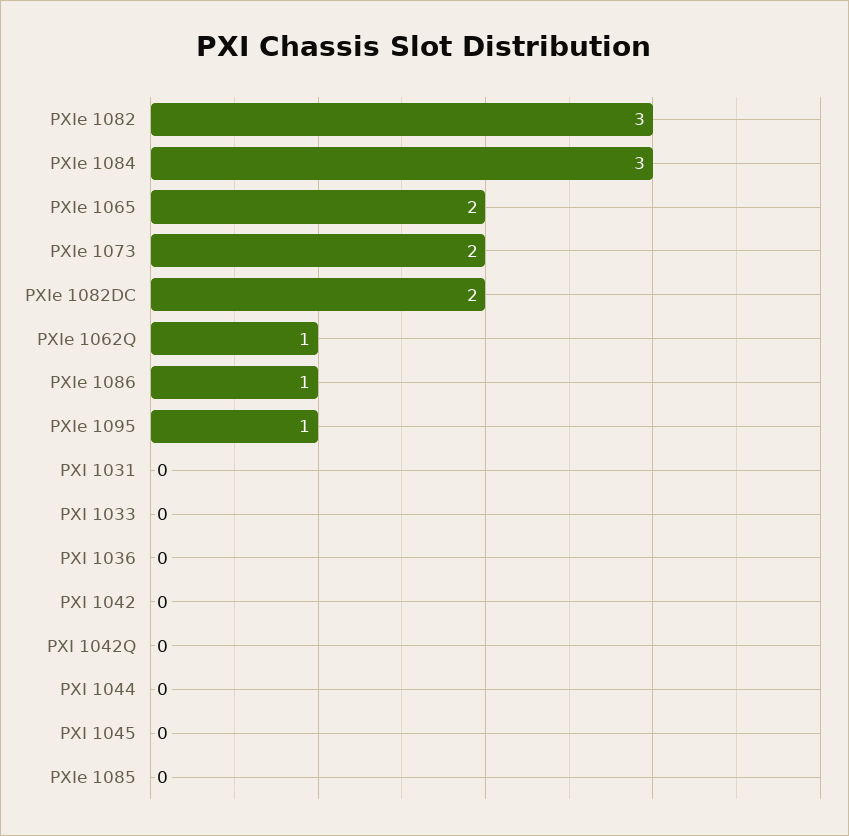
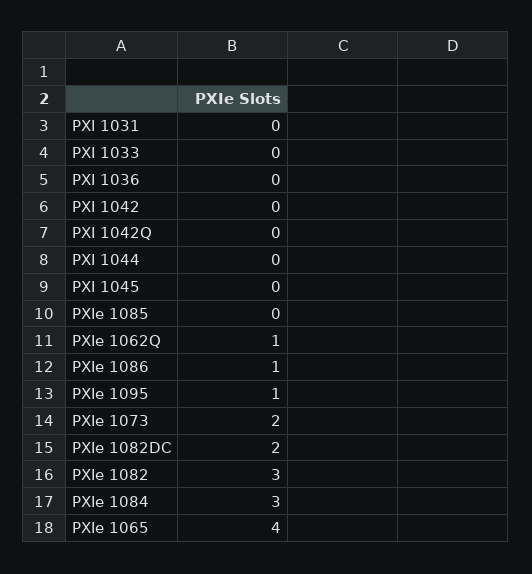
PXIe 1065: 2 -> 4

